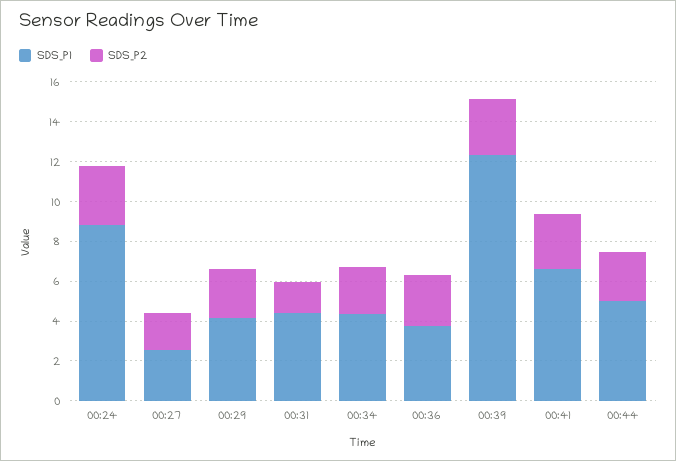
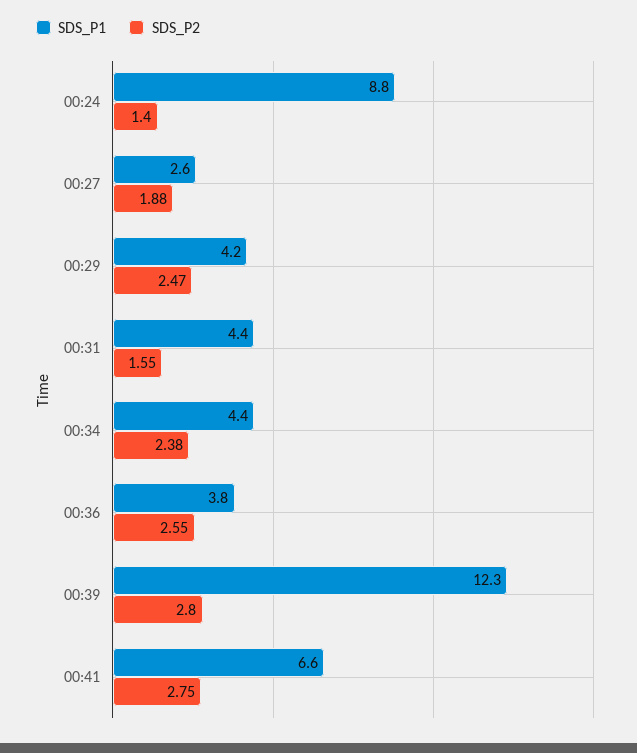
SDS_P2, 00:24: 3 -> 1.4
SDS_P1, 00:44: 5 -> none
SDS_P2, 00:44: 2.5 -> none

